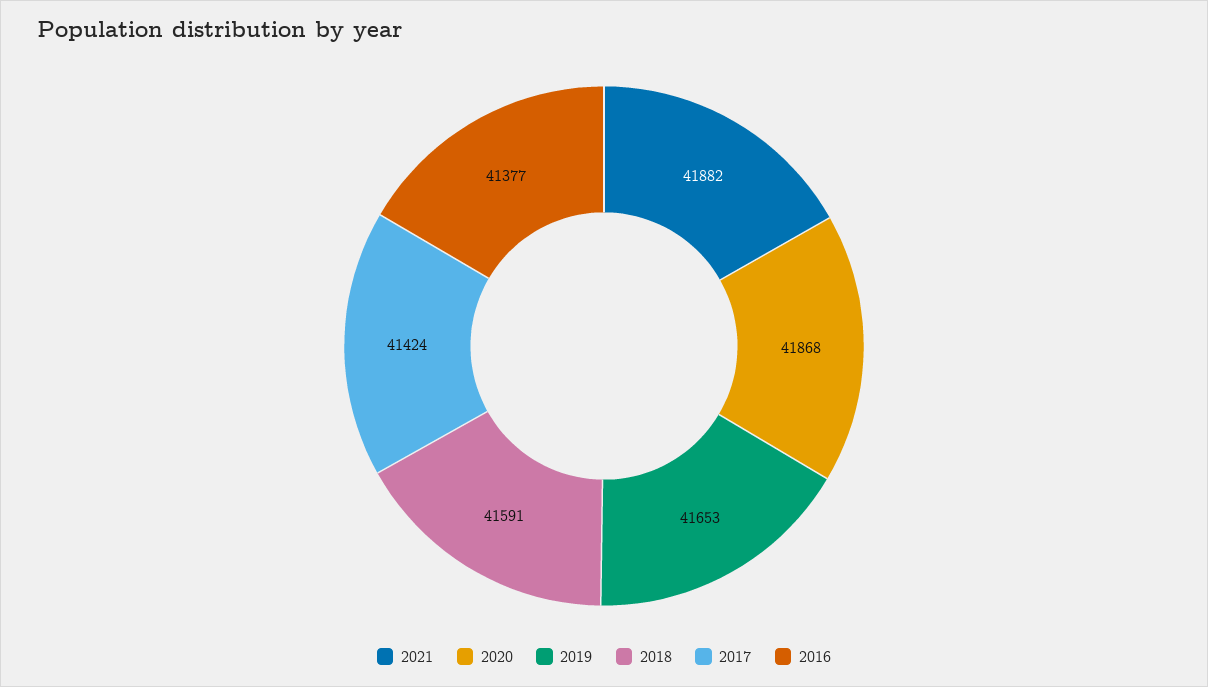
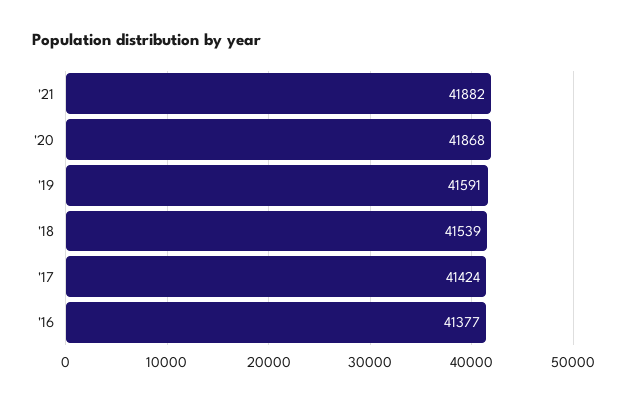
2019: 41653 -> 41591
2018: 41591 -> 41539

